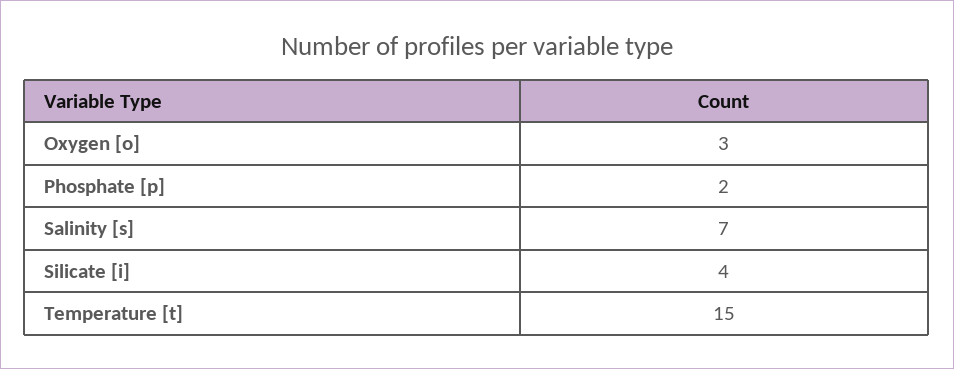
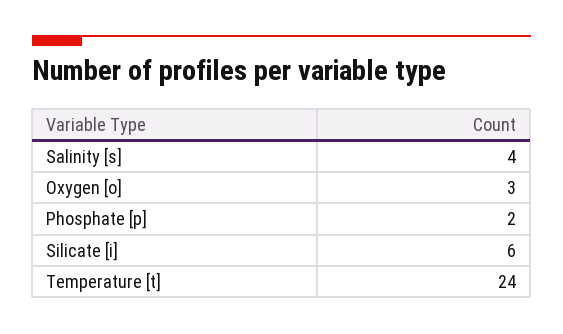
Salinity [s]: 7 -> 4
Silicate [i]: 4 -> 6
Temperature [t]: 15 -> 24

